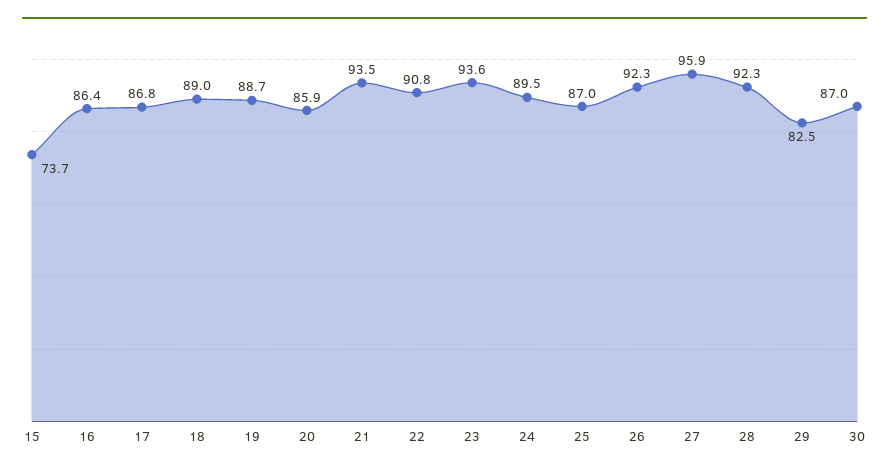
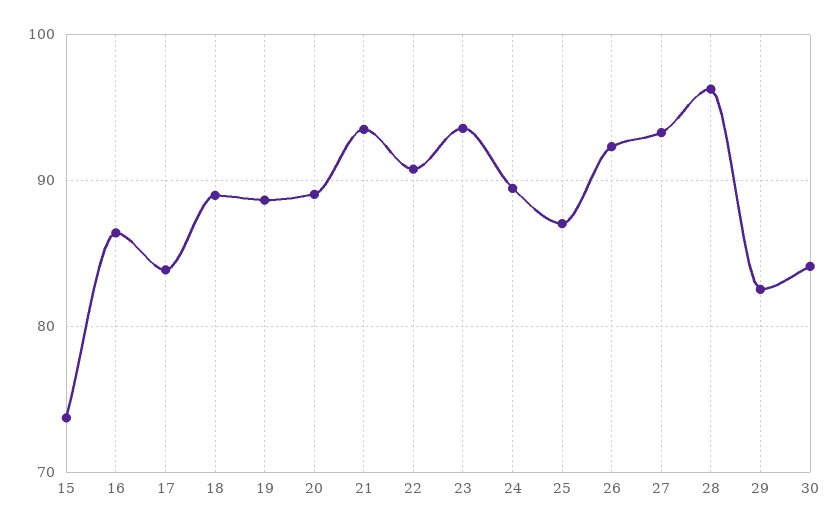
17: 86.8 -> 84
20: 85.9 -> 89
27: 95.9 -> 93
28: 92.3 -> 96
30: 87 -> 84

